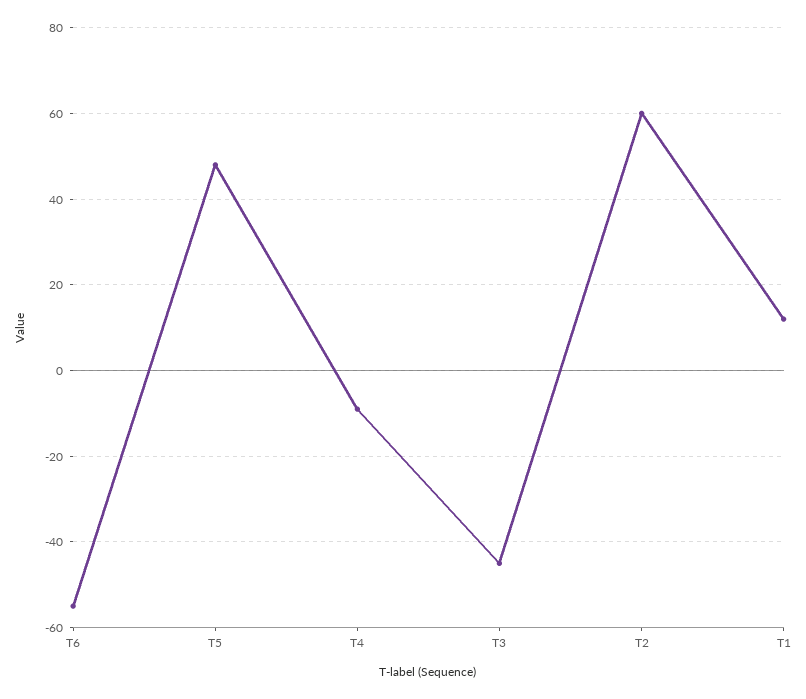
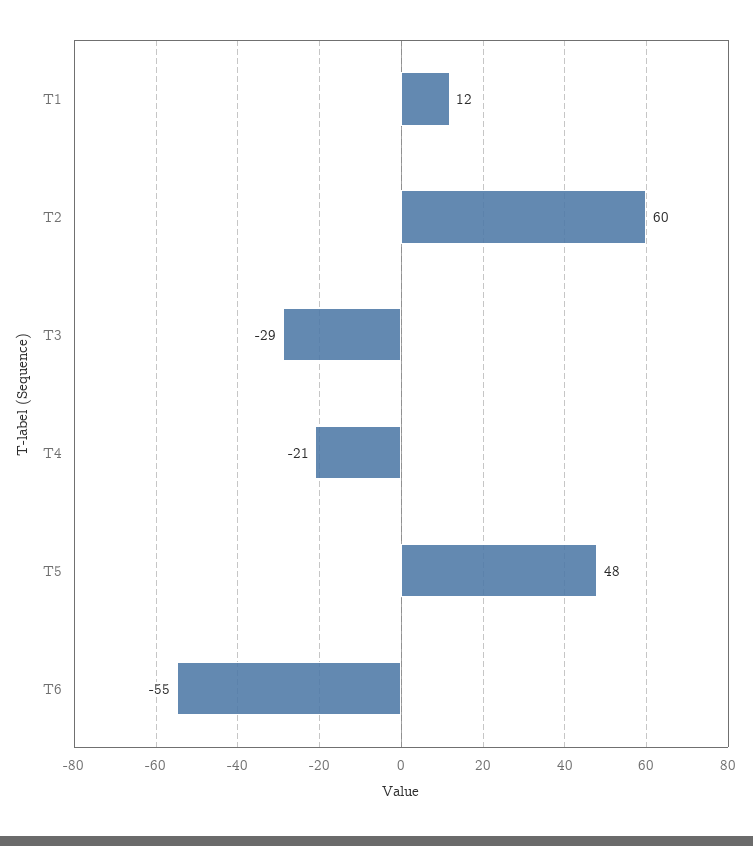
T4: -10 -> -21
T3: -45 -> -29

